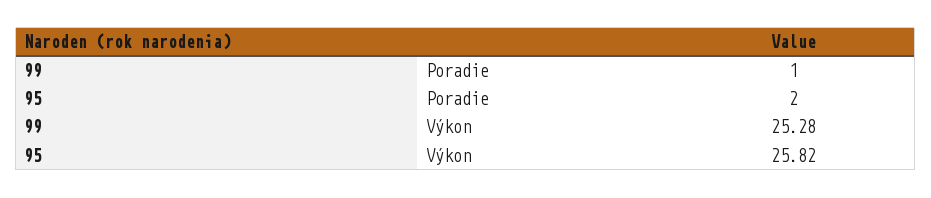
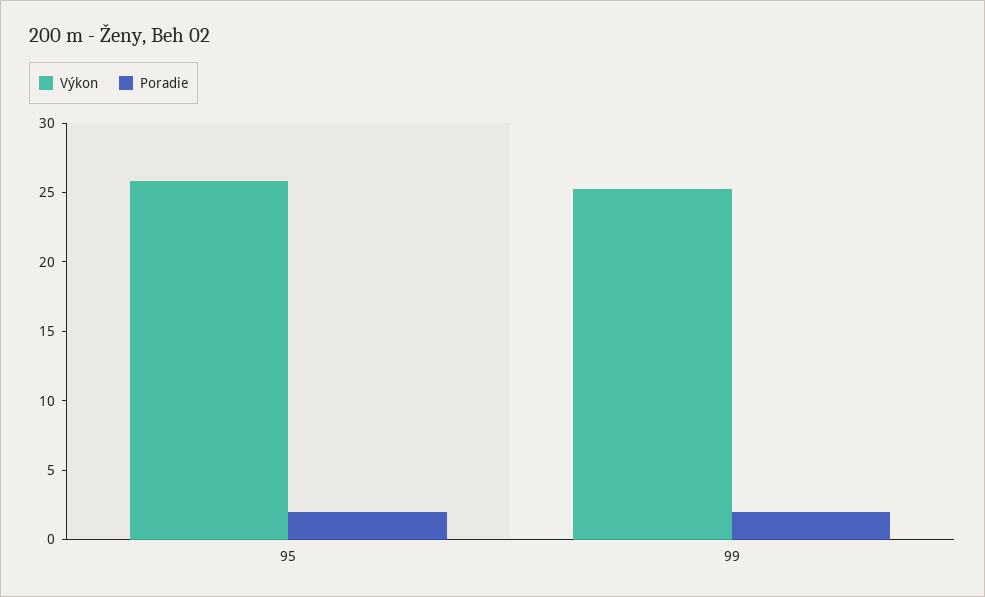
Poradie, 99: 1 -> 2

